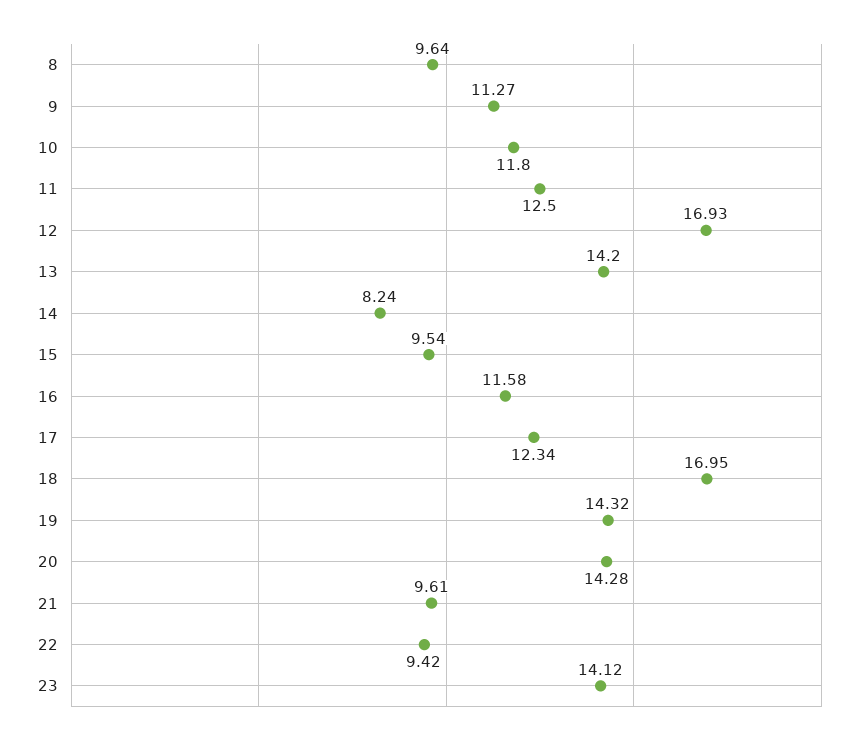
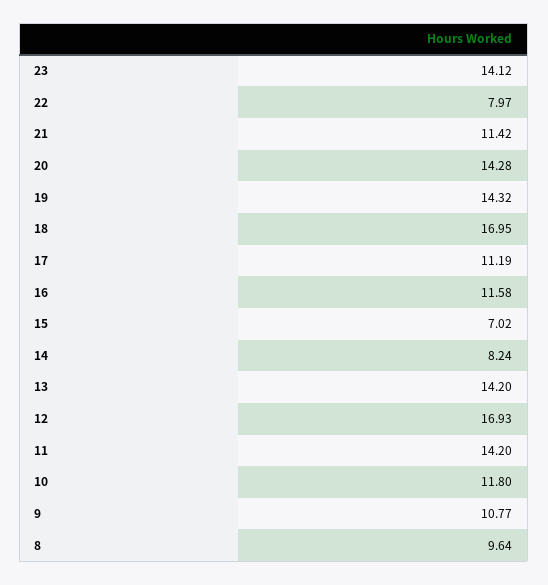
9: 11.27 -> 10.77
11: 12.5 -> 14.2
15: 9.54 -> 7.02
17: 12.34 -> 11.19
21: 9.61 -> 11.42
22: 9.42 -> 7.97

